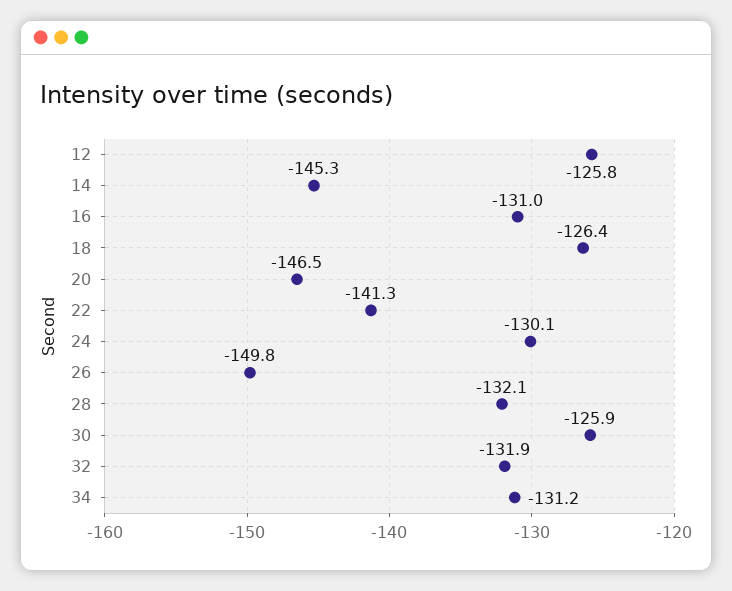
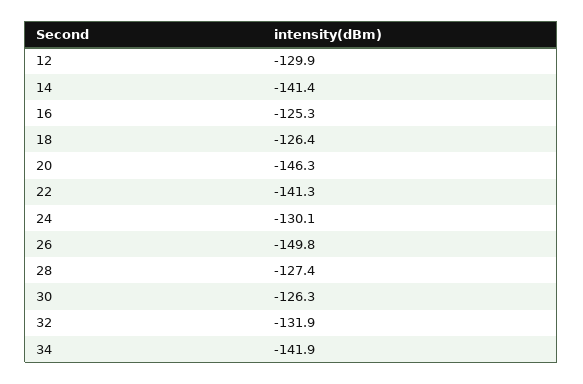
12: -125.8 -> -129.9
14: -145.3 -> -141.4
16: -131 -> -125.3
20: -146.5 -> -146.3
28: -132.1 -> -127.4
30: -125.9 -> -126.3
34: -131.2 -> -141.9

